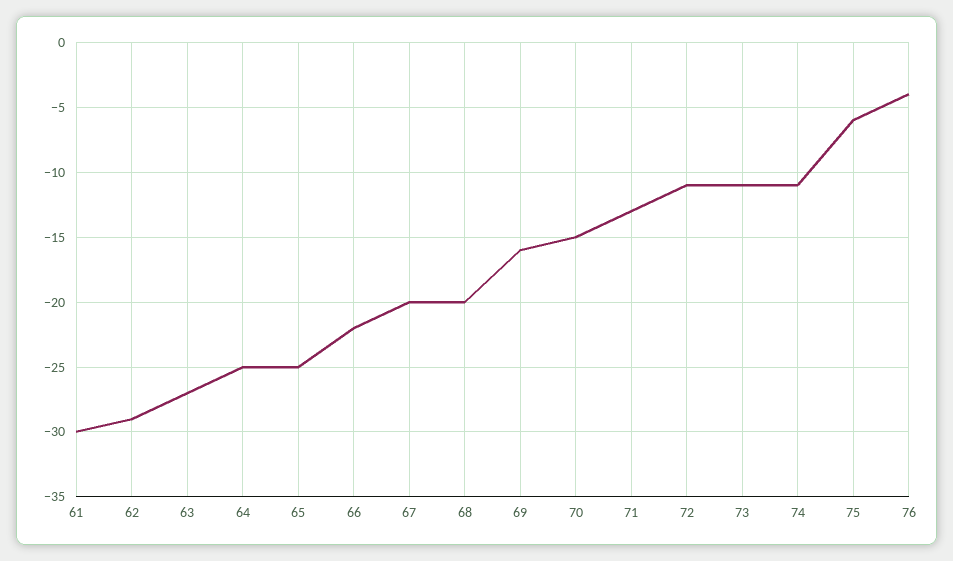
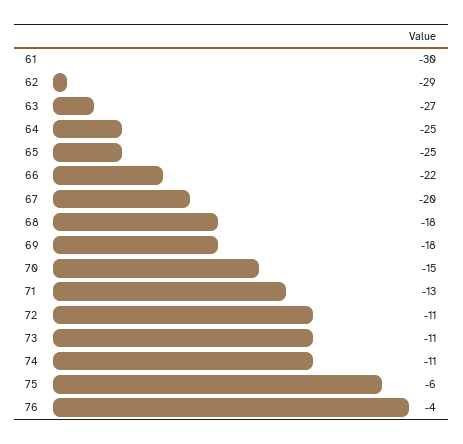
68: -20 -> -18
69: -16 -> -18

